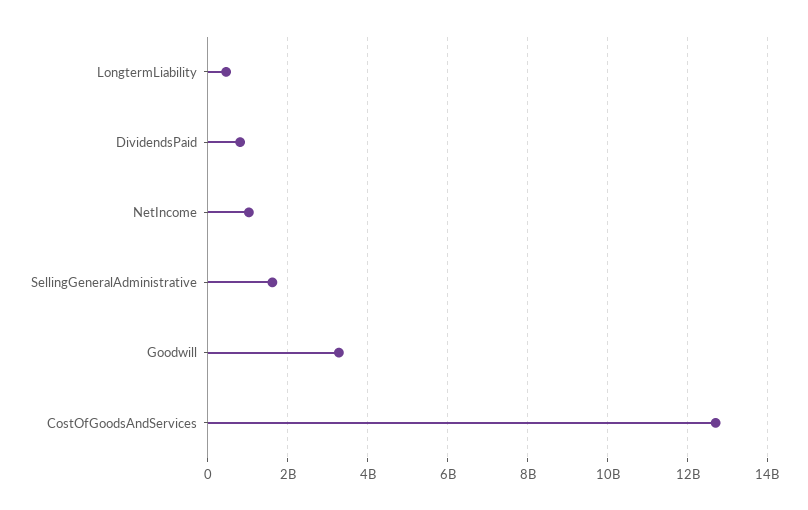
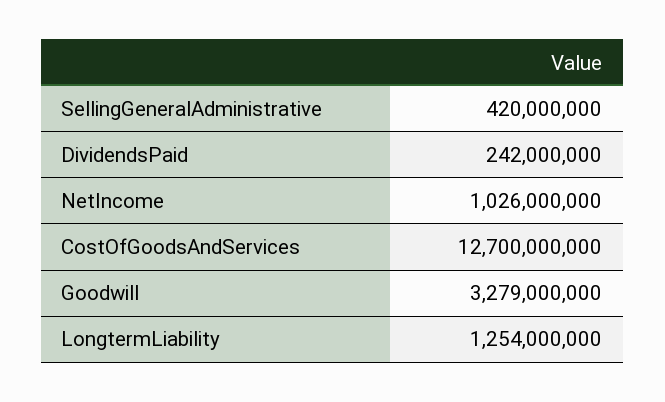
LongtermLiability: 400000000 -> 1254000000
DividendsPaid: 800000000 -> 242000000
SellingGeneralAdministrative: 1600000000 -> 420000000

